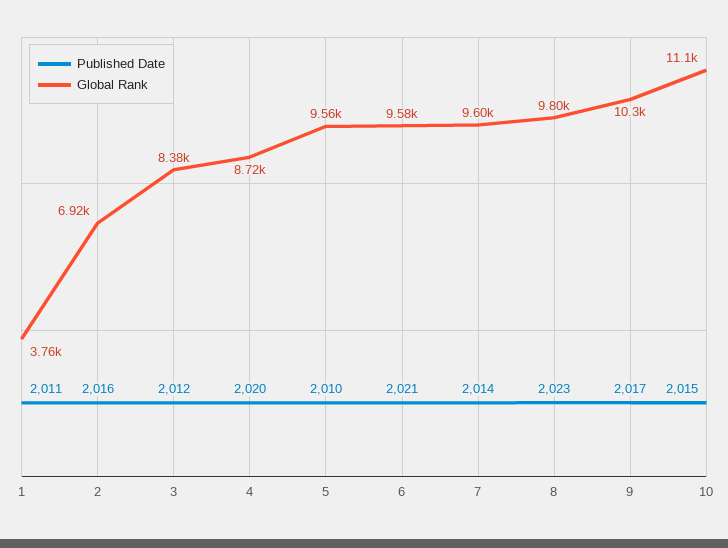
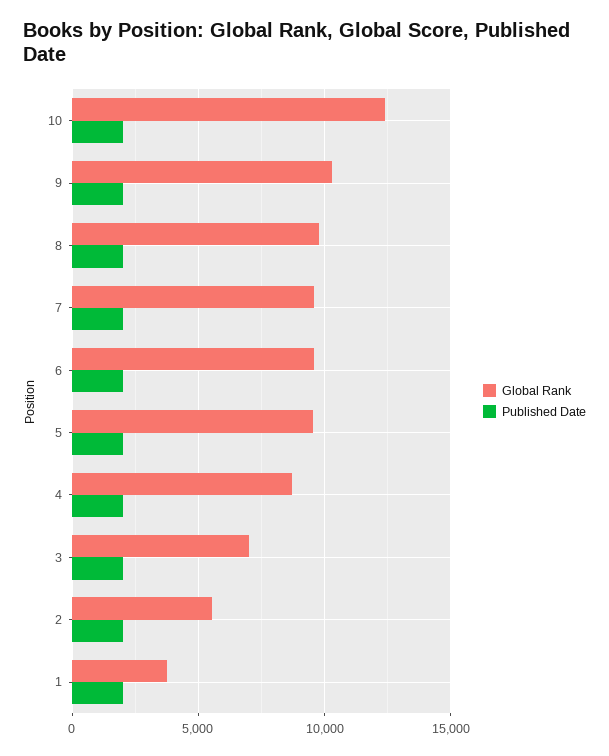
Global Rank, 2: 6920 -> 5500
Global Rank, 3: 8380 -> 7000
Global Rank, 10: 11100 -> 12500

